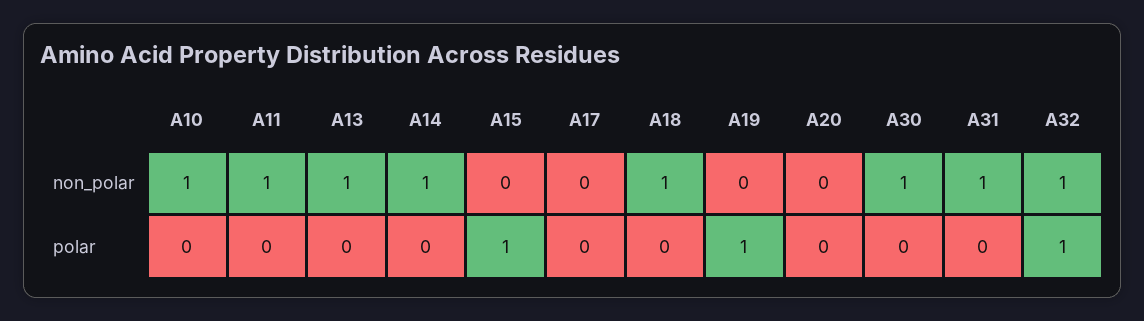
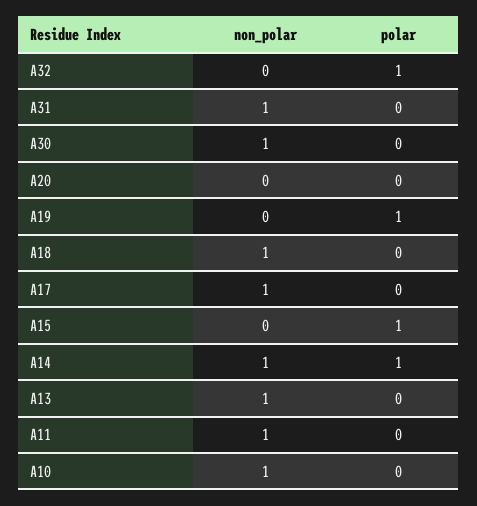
A17, non_polar: 0 -> 1
A32, non_polar: 1 -> 0
A14, polar: 0 -> 1

